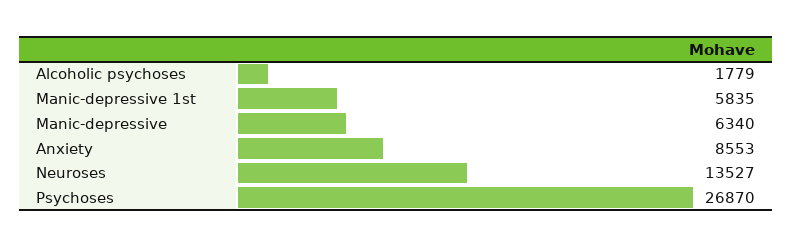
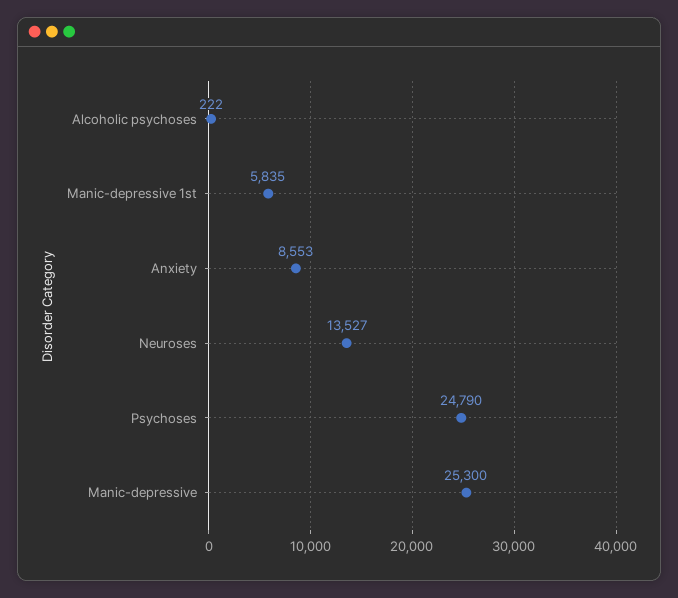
Alcoholic psychoses: 1779 -> 222
Manic-depressive: 6340 -> 25300
Psychoses: 26870 -> 24790

